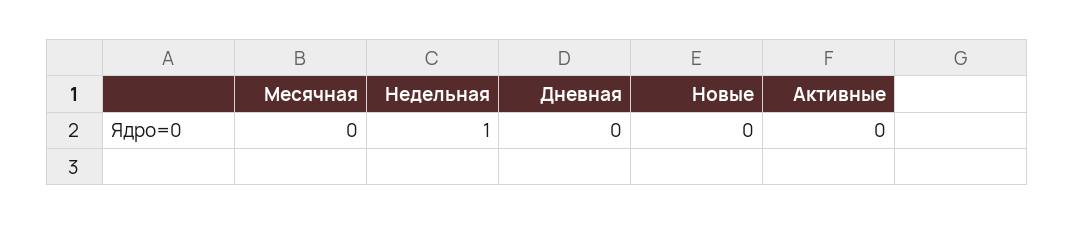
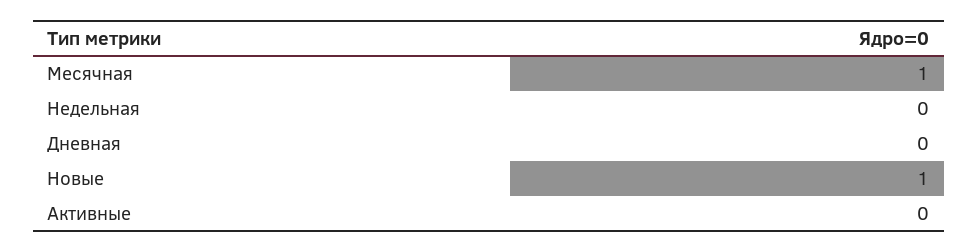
Месячная: 0 -> 1
Недельная: 1 -> 0
Новые: 0 -> 1

